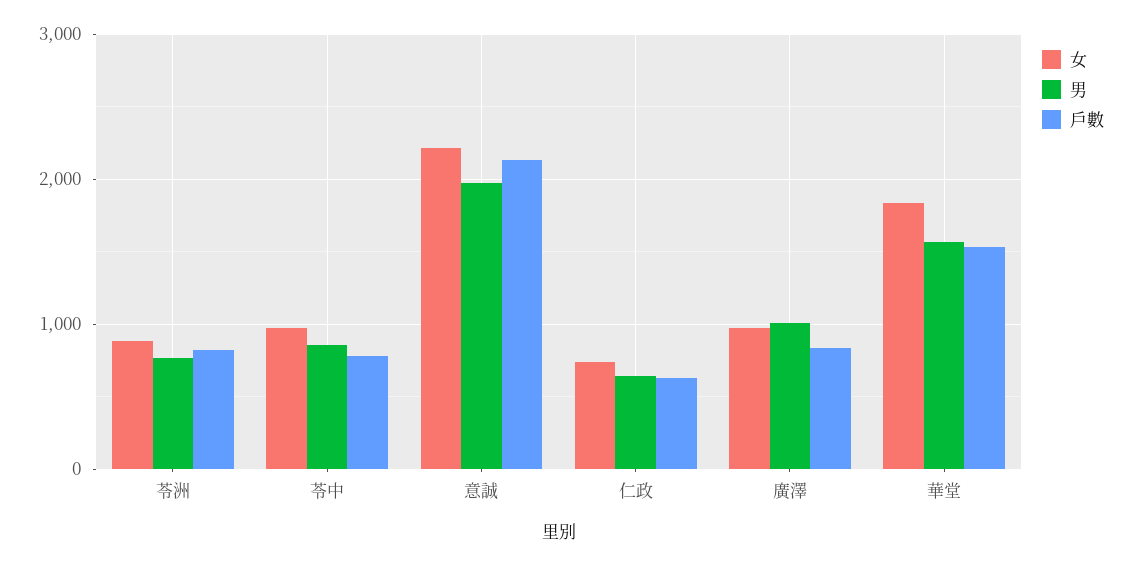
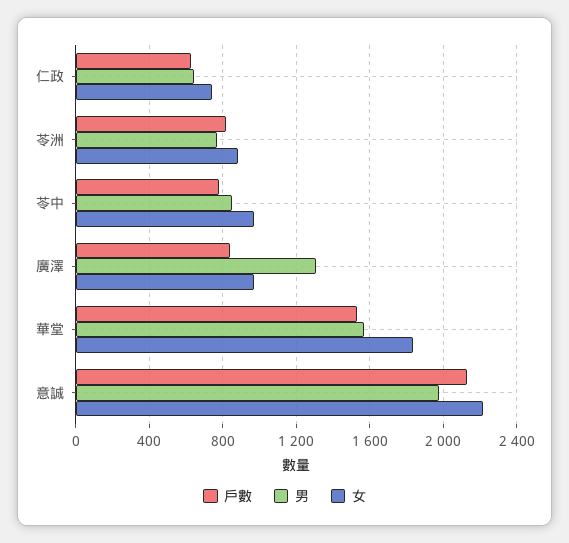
男, 廣澤: 1000 -> 1300

